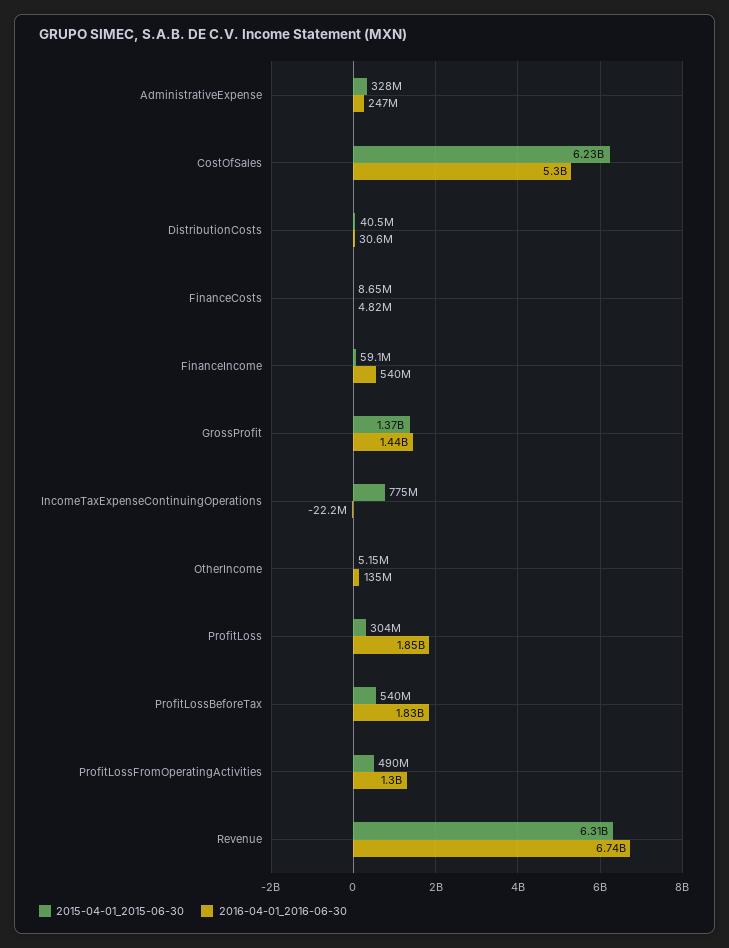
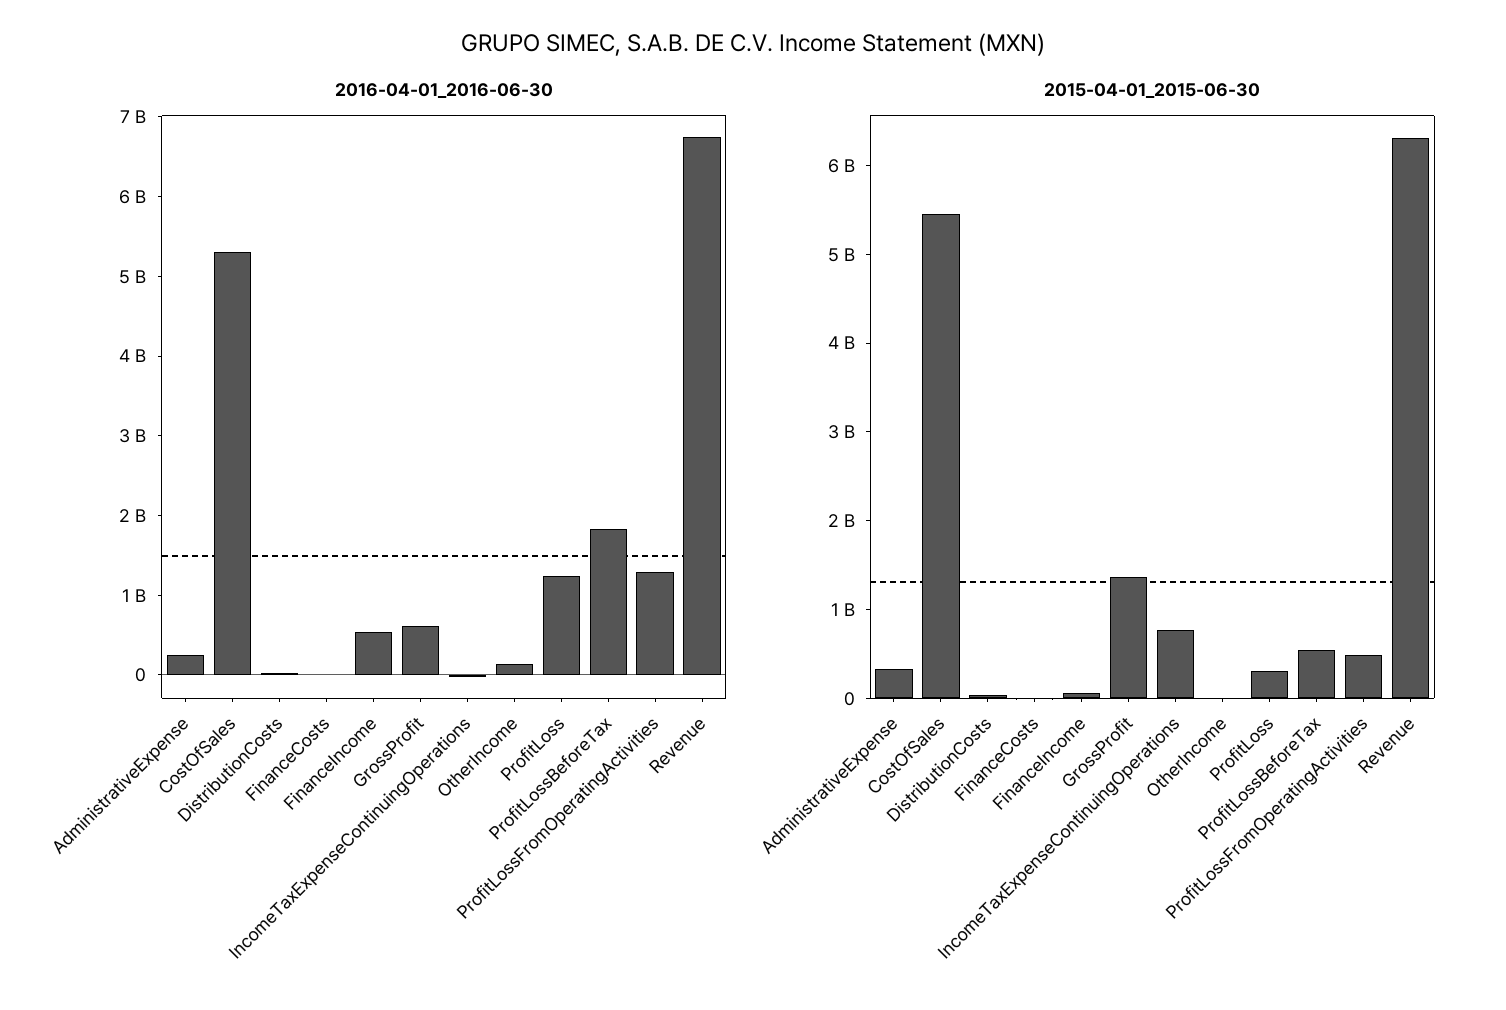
2015-04-01_2015-06-30, CostOfSales: 6230000000 -> 5400000000
2016-04-01_2016-06-30, GrossProfit: 1440000000 -> 600000000
2016-04-01_2016-06-30, ProfitLoss: 1850000000 -> 1200000000

